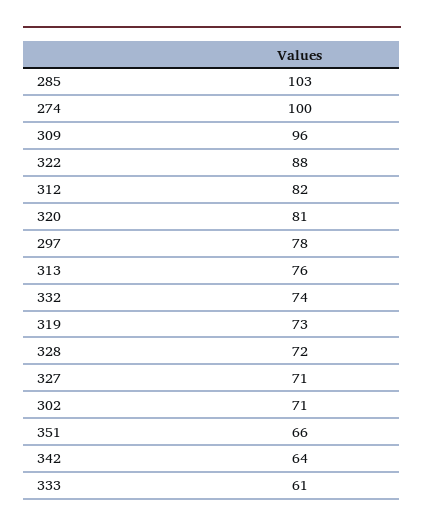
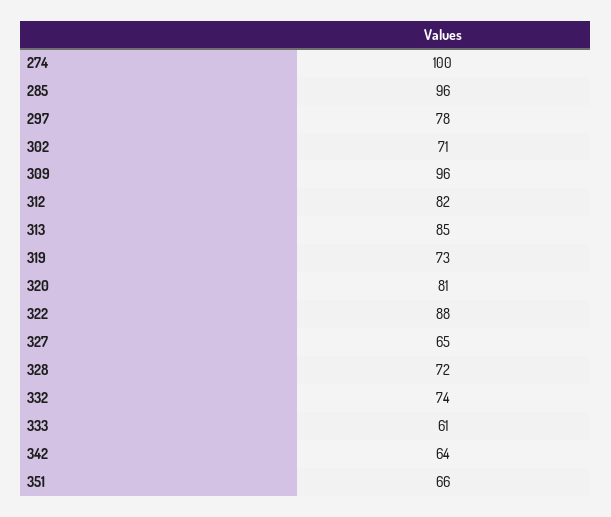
285: 103 -> 96
313: 76 -> 85
327: 71 -> 65

